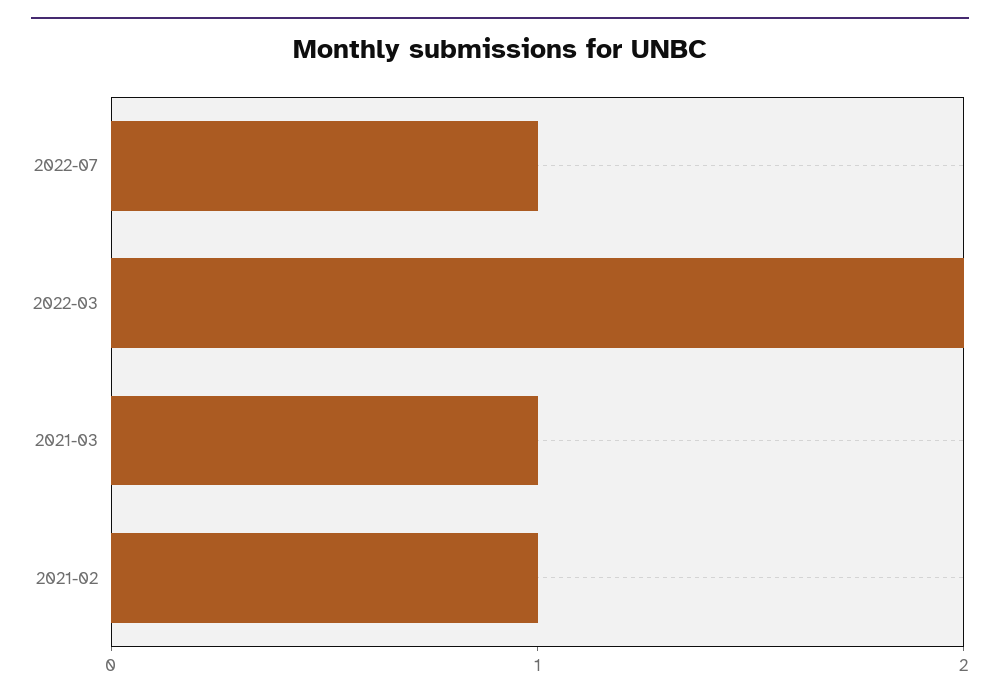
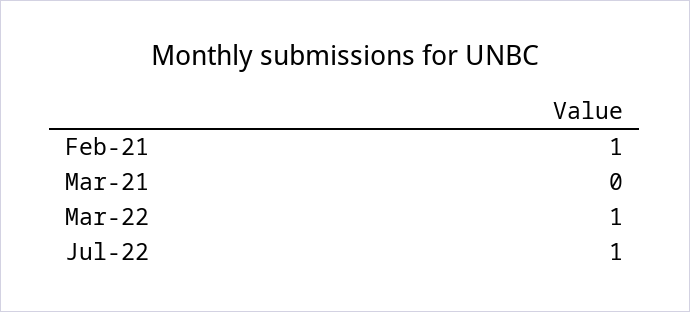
2022-03: 2 -> 1
2021-03: 1 -> 0

